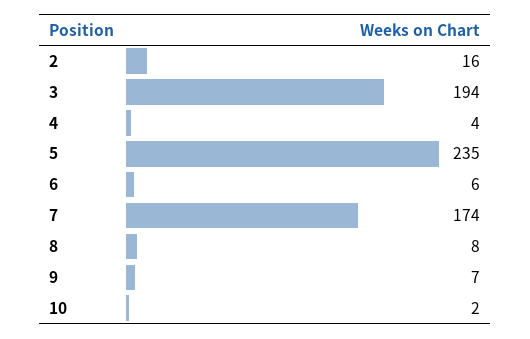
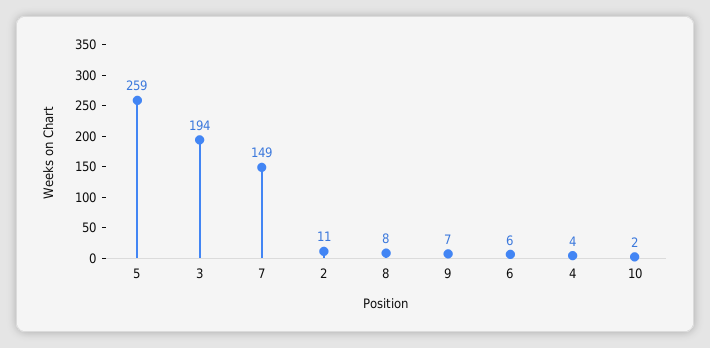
2: 16 -> 11
5: 235 -> 259
7: 174 -> 149

